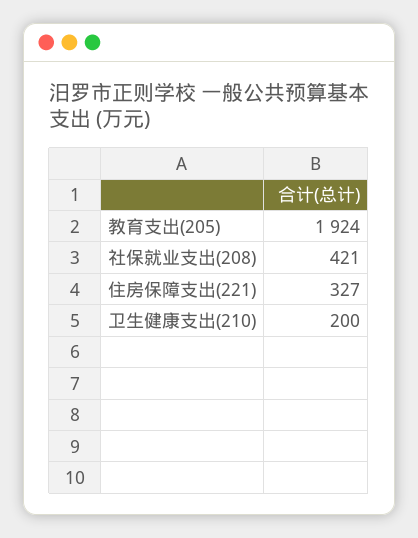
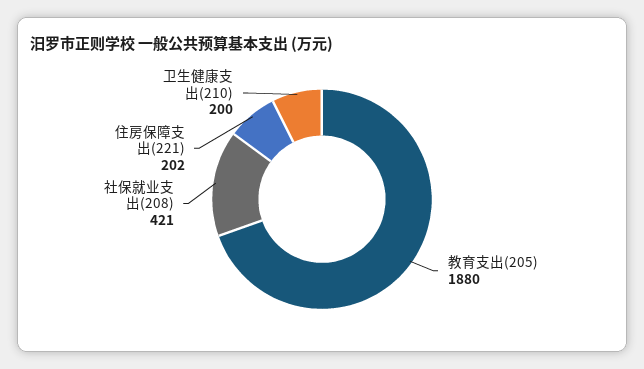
教育支出(205): 1924 -> 1880
住房保障支出(221): 327 -> 202

